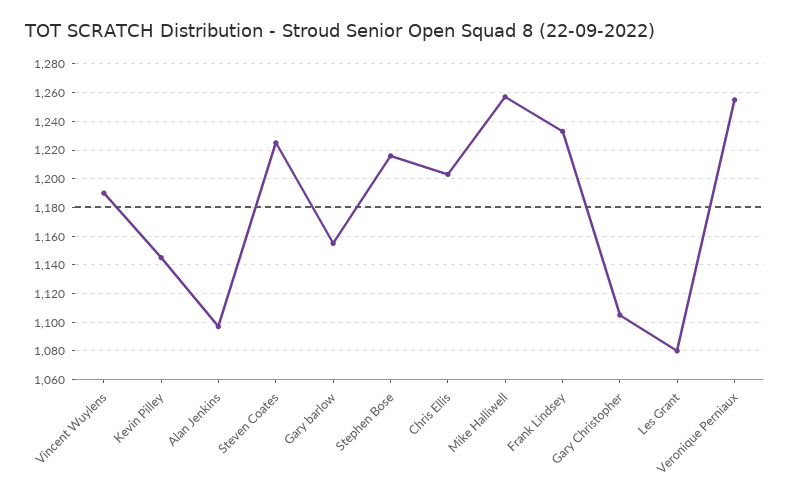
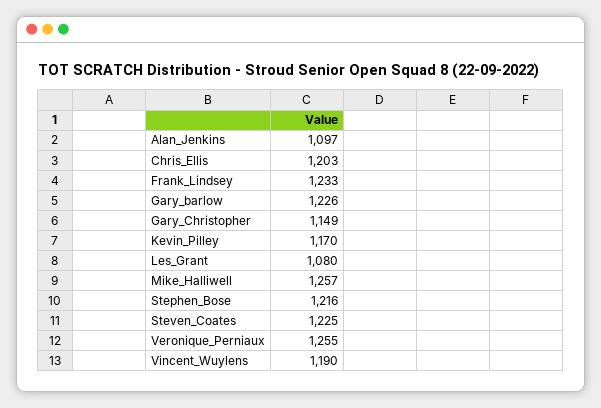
Kevin Pilley: 1145 -> 1170
Gary barlow: 1155 -> 1226
Gary Christopher: 1105 -> 1149

